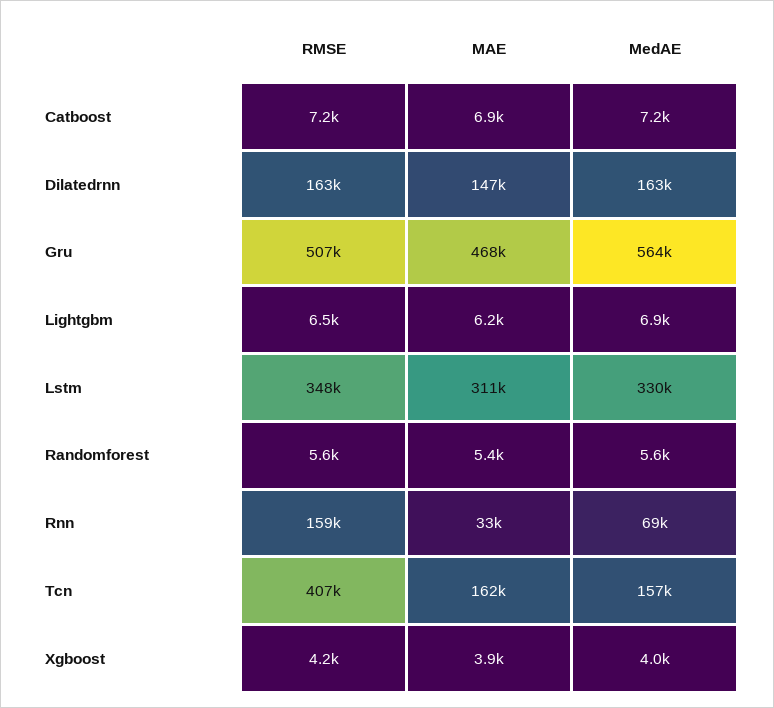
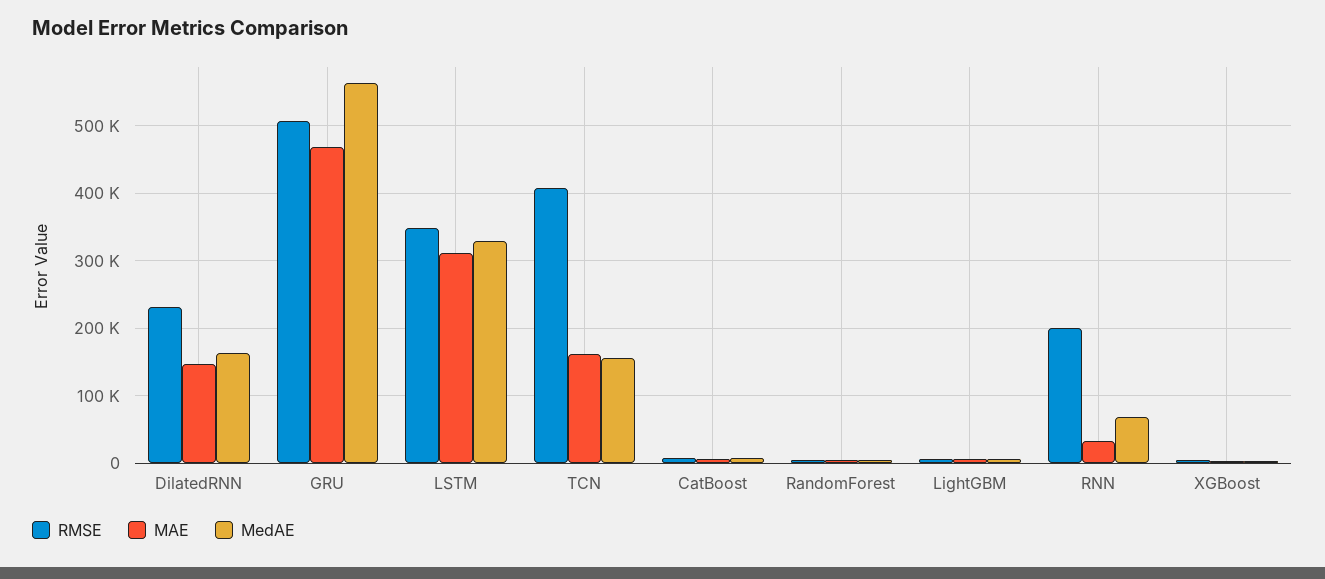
RMSE, Dilatedrnn: 163000 -> 230000
RMSE, Rnn: 159000 -> 200000

